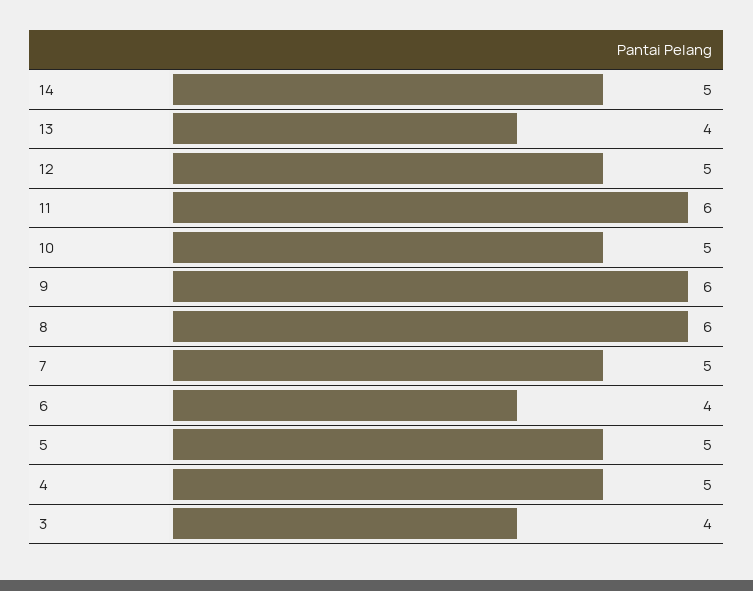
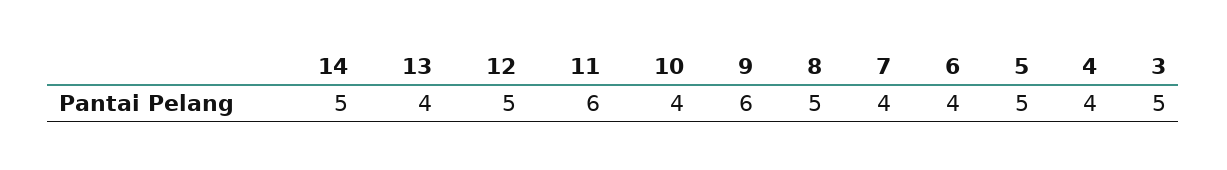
10: 5 -> 4
8: 6 -> 5
7: 5 -> 4
4: 5 -> 4
3: 4 -> 5

